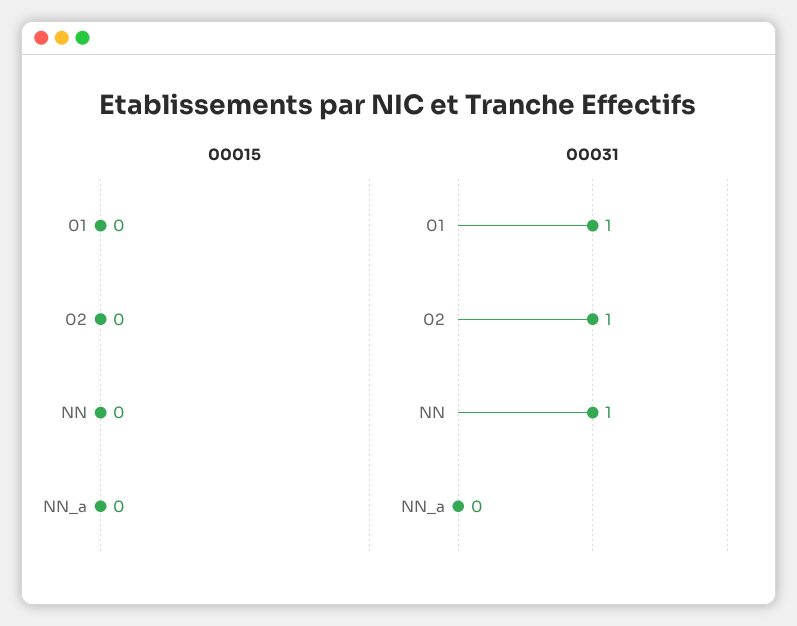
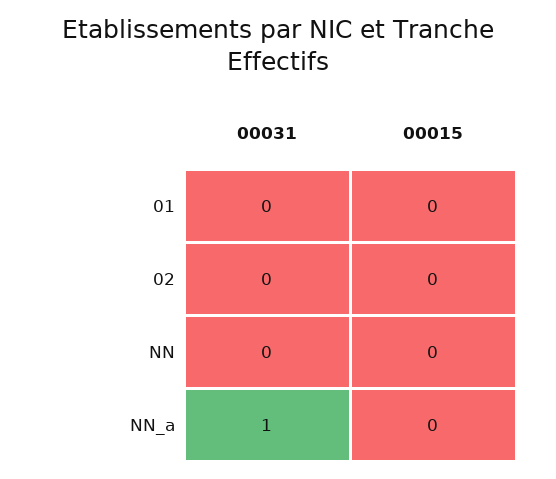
00031, 01: 1 -> 0
00031, 02: 1 -> 0
00031, NN: 1 -> 0
00031, NN_a: 0 -> 1

